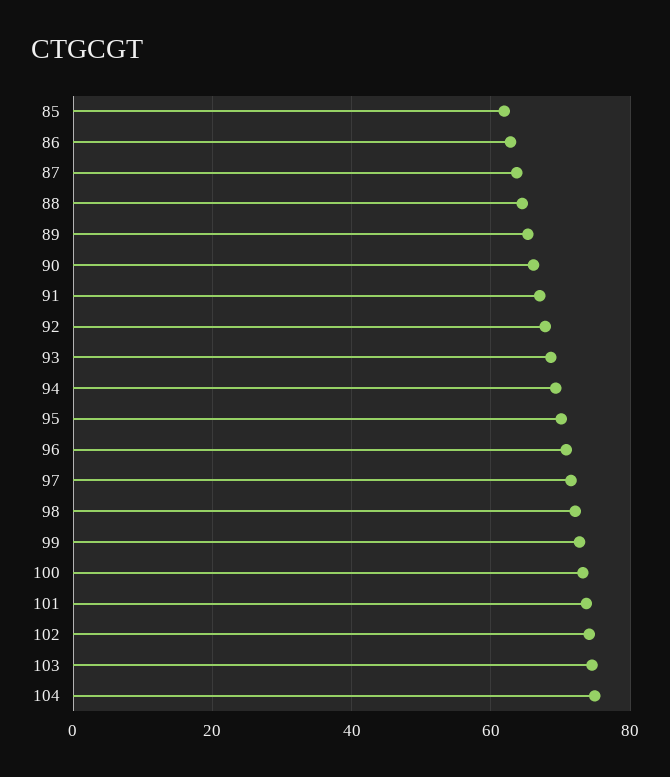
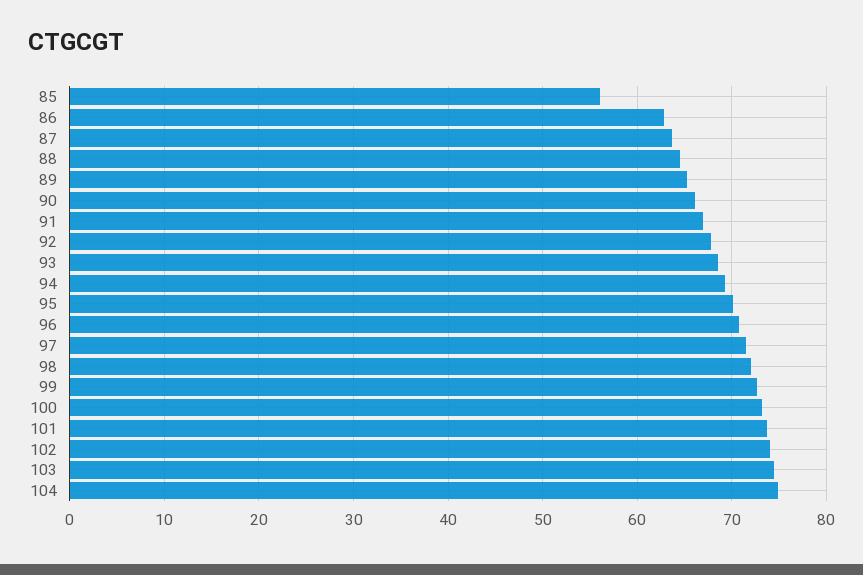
85: 62 -> 56

